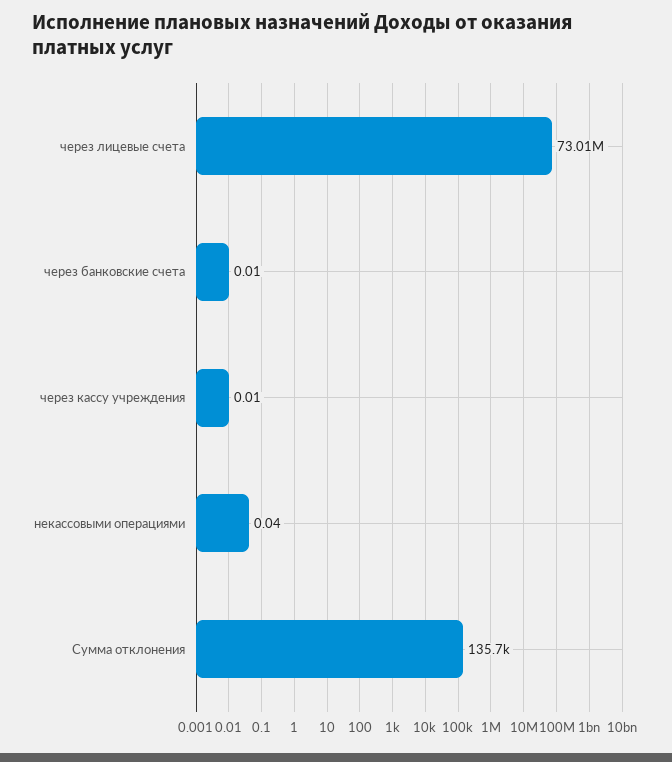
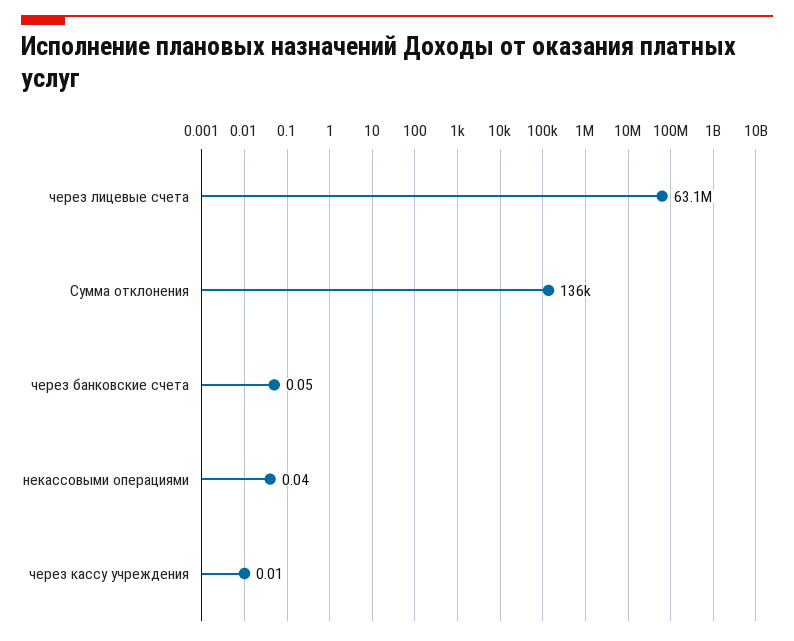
через лицевые счета: 73010000 -> 63100000
через банковские счета: 0.01 -> 0.05

